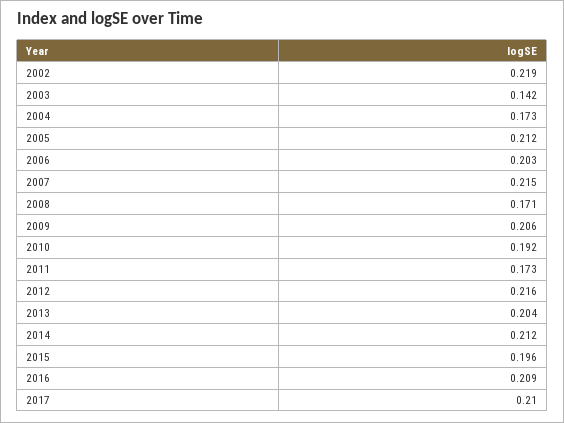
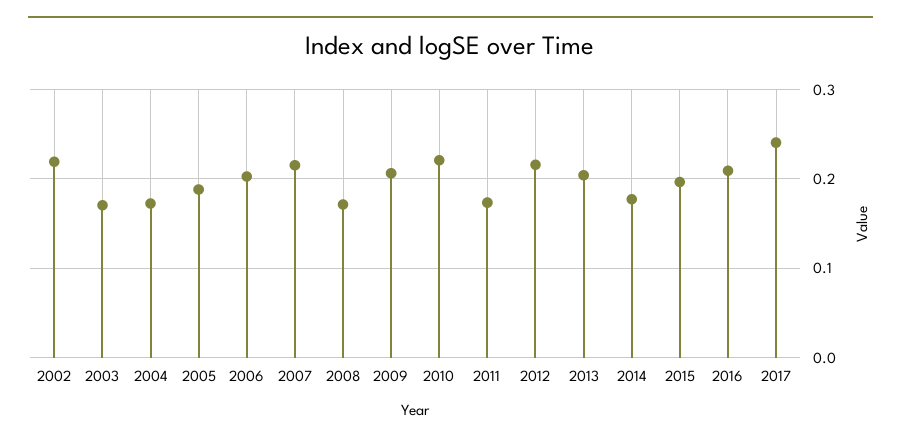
2003: 0.142 -> 0.17
2005: 0.212 -> 0.19
2010: 0.192 -> 0.22
2014: 0.212 -> 0.18
2017: 0.21 -> 0.24

